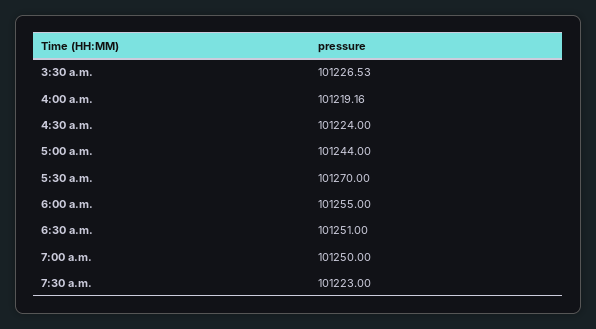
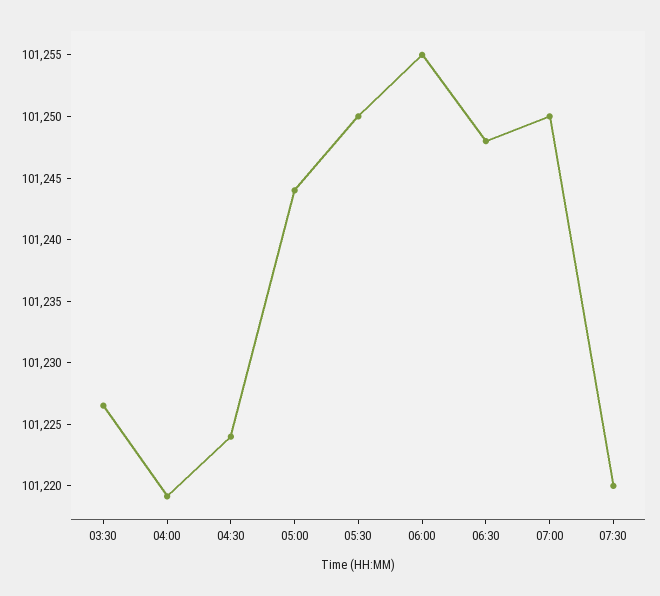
5:30 a.m.: 101270 -> 101250
6:30 a.m.: 101251 -> 101248
7:30 a.m.: 101223 -> 101220

